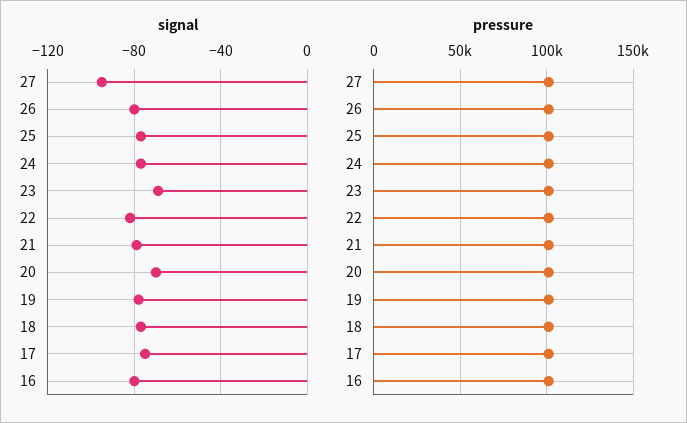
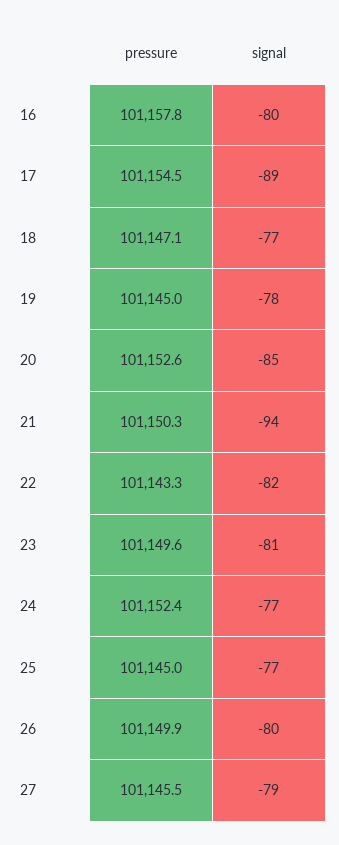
signal, 27: -95 -> -79
signal, 23: -70 -> -81
signal, 21: -80 -> -94
signal, 20: -70 -> -85
signal, 17: -75 -> -89

